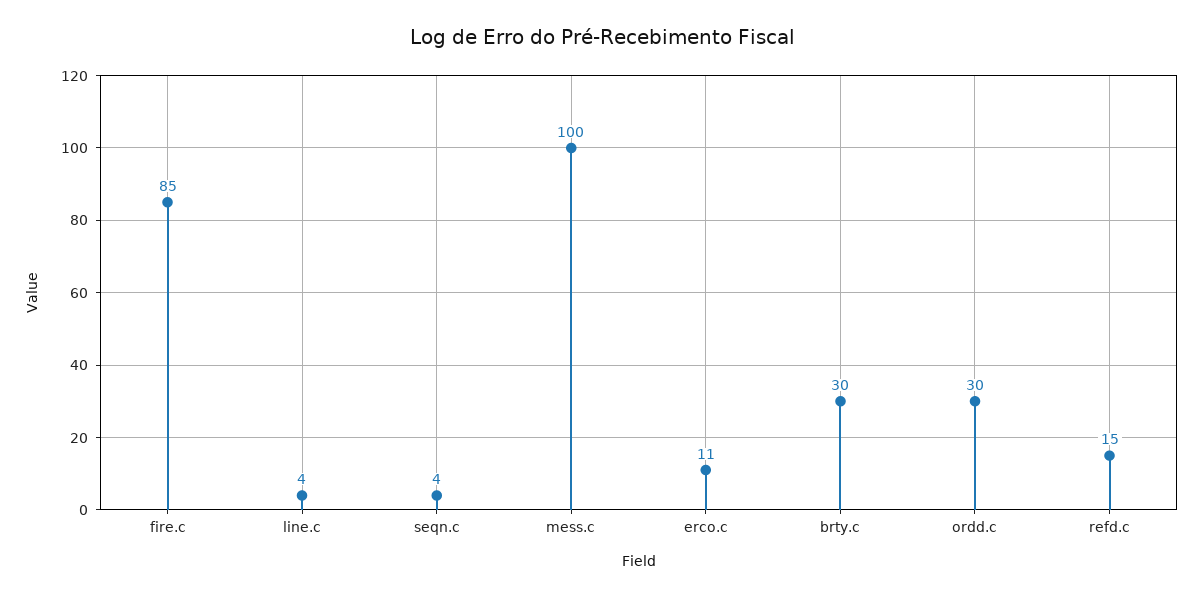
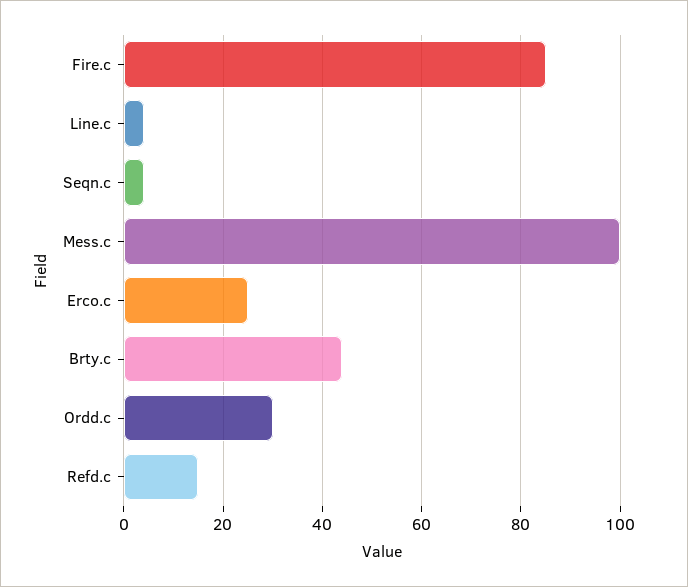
erco.c: 11 -> 25
brty.c: 30 -> 45

